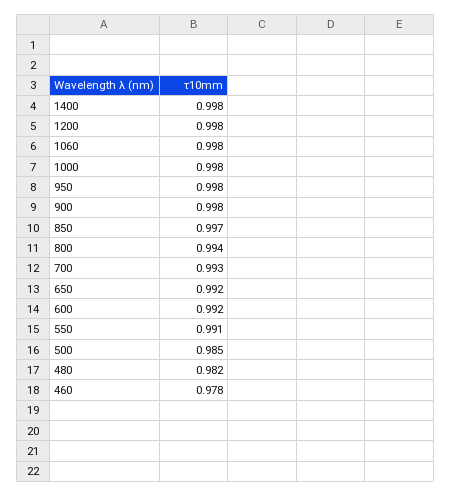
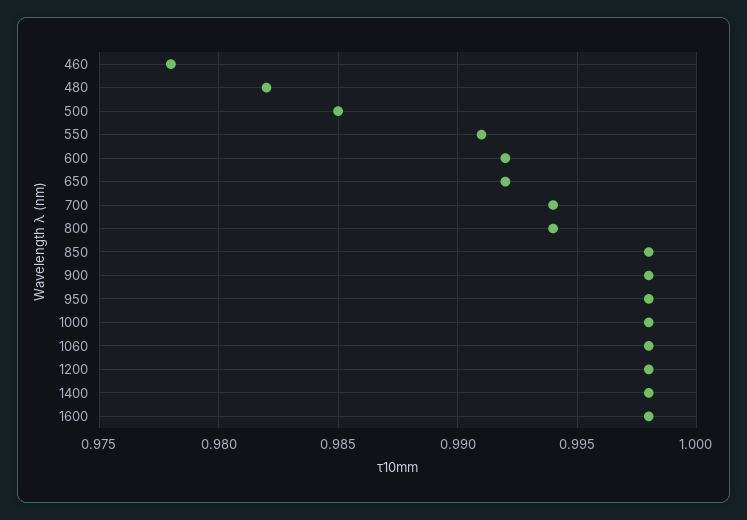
850: 0.997 -> 0.998
700: 0.993 -> 0.994
1600: none -> 0.998

